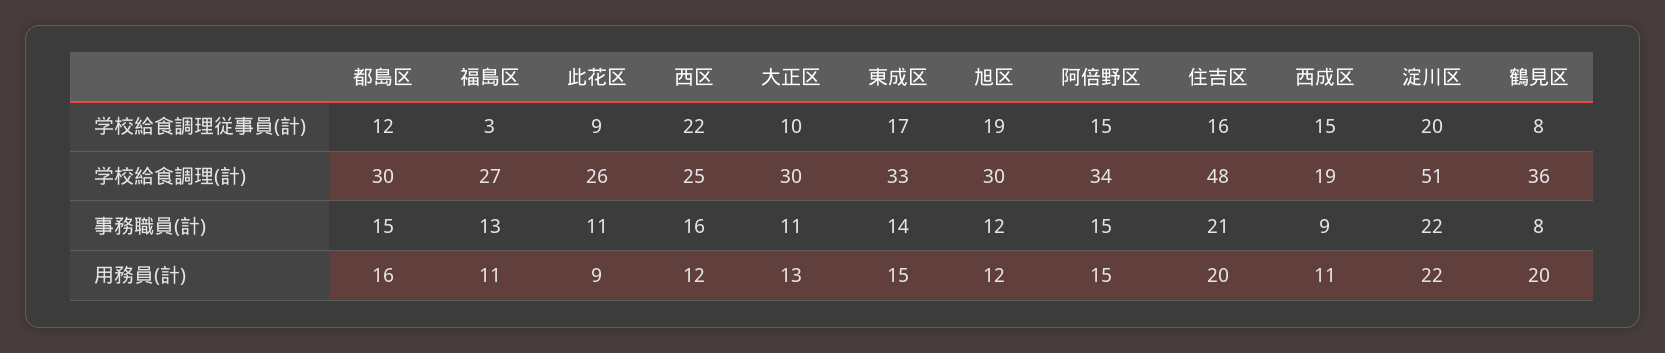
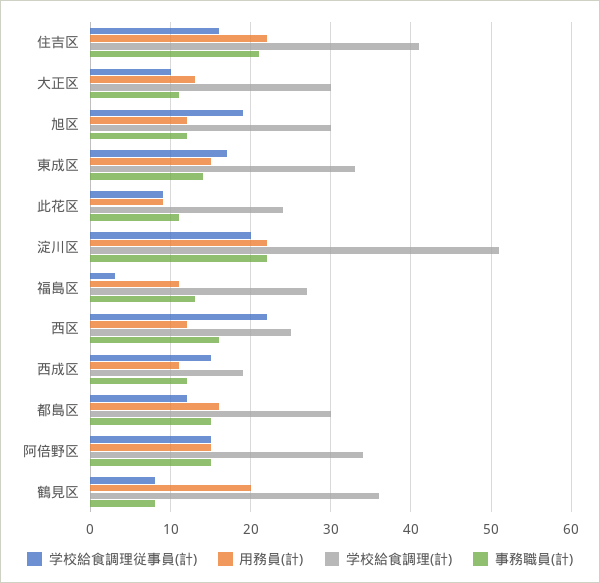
学校給食調理(計), 此花区: 26 -> 24
学校給食調理(計), 住吉区: 48 -> 41
事務職員(計), 西成区: 9 -> 12
用務員(計), 住吉区: 20 -> 22

